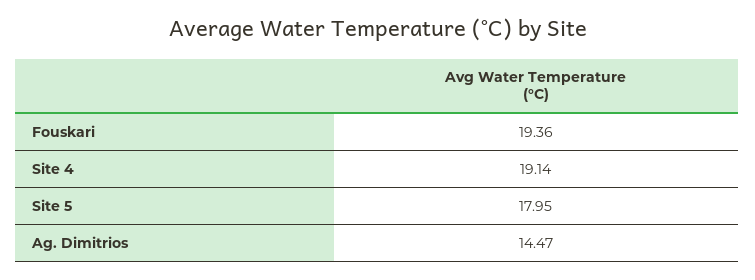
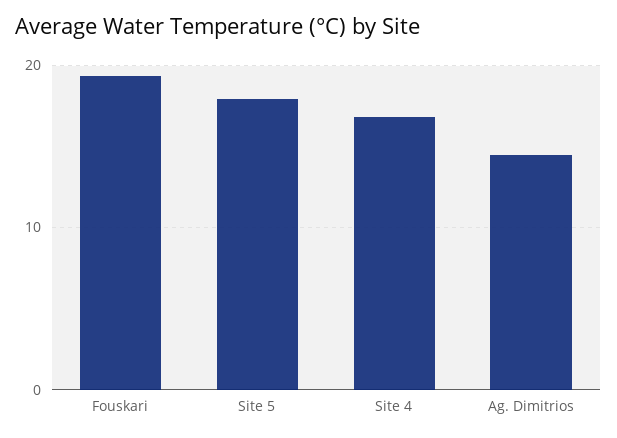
Site 4: 19.14 -> 17

